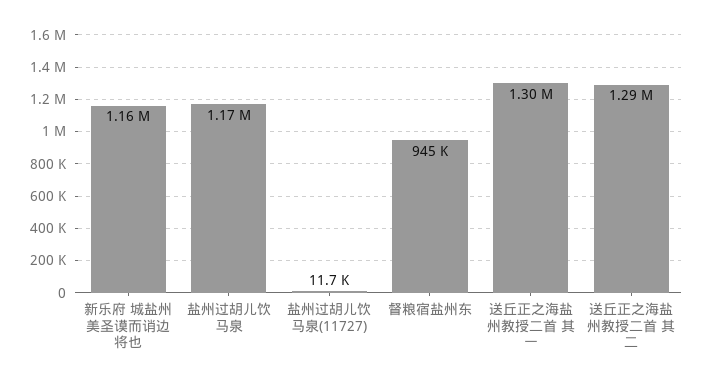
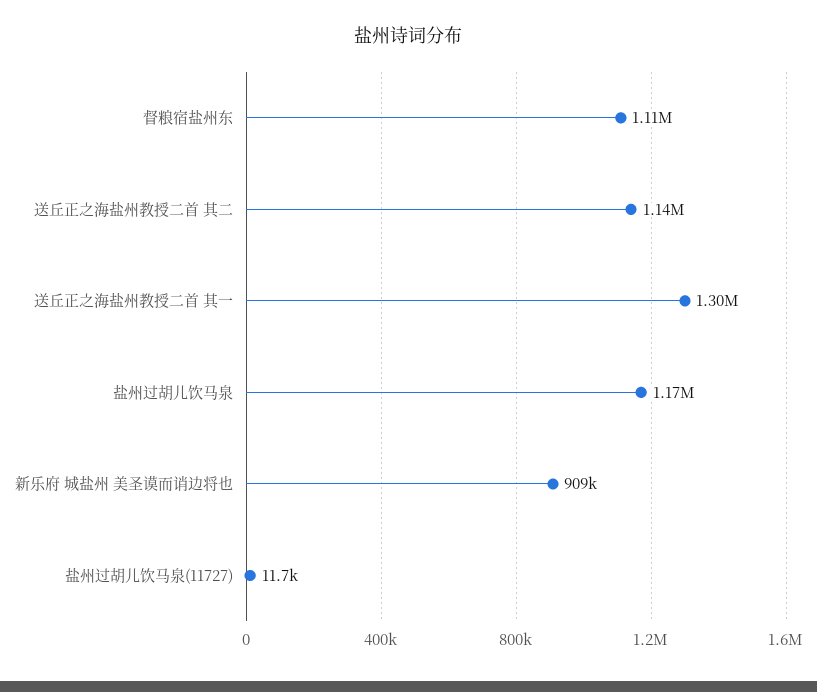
新乐府 城盐州 美圣谟而诮边将也: 1160000 -> 909000
督粮宿盐州东: 945000 -> 1110000
送丘正之海盐州教授二首 其二: 1290000 -> 1140000

